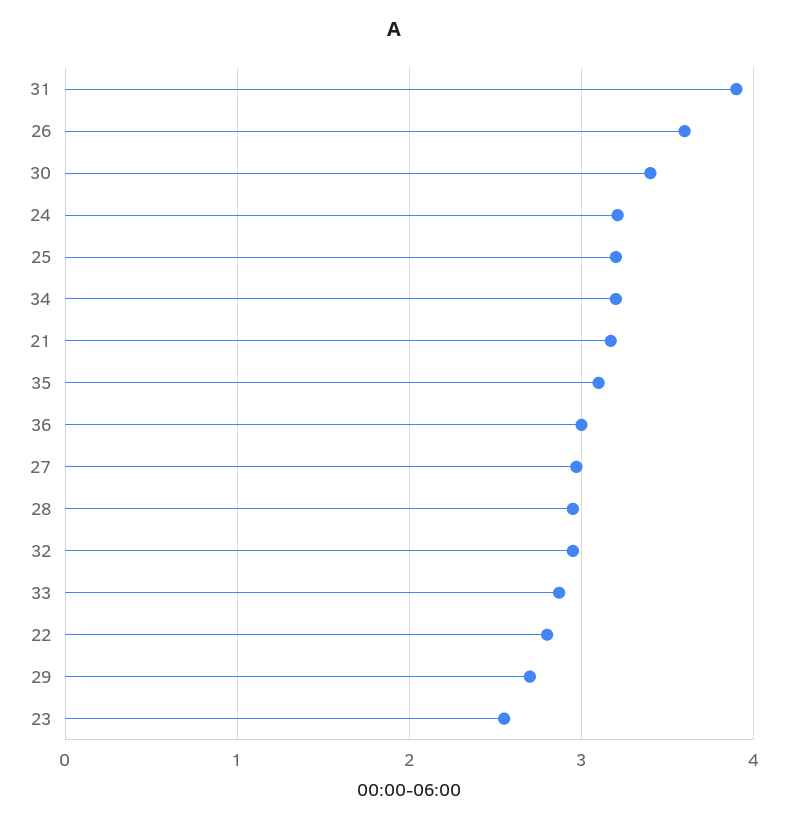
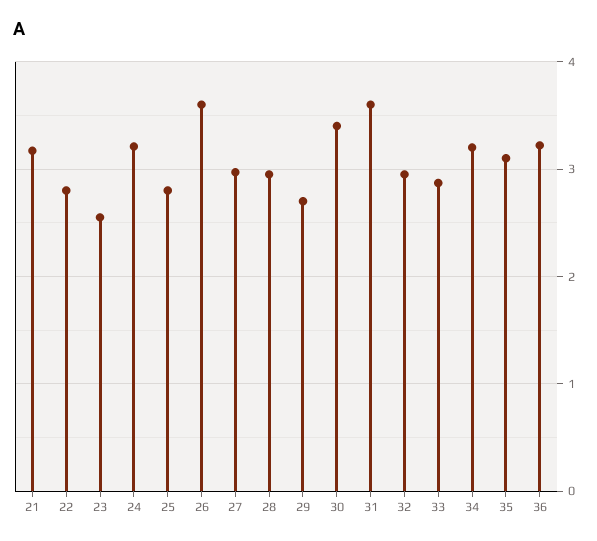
31: 3.9 -> 3.6
25: 3.2 -> 2.8
36: 3 -> 3.2

